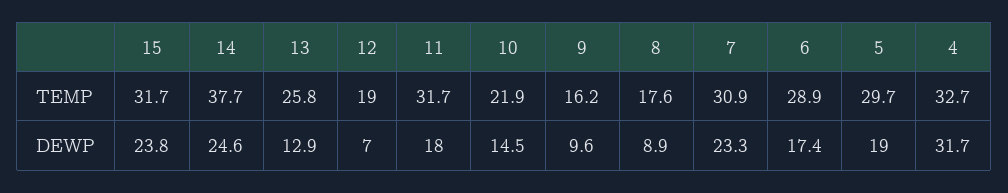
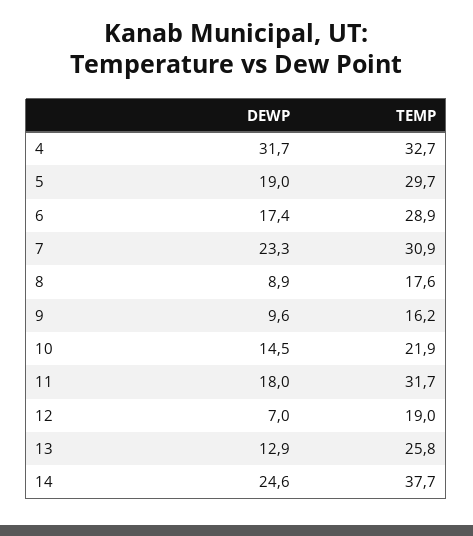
15, TEMP: 31.7 -> none
15, DEWP: 23.8 -> none

